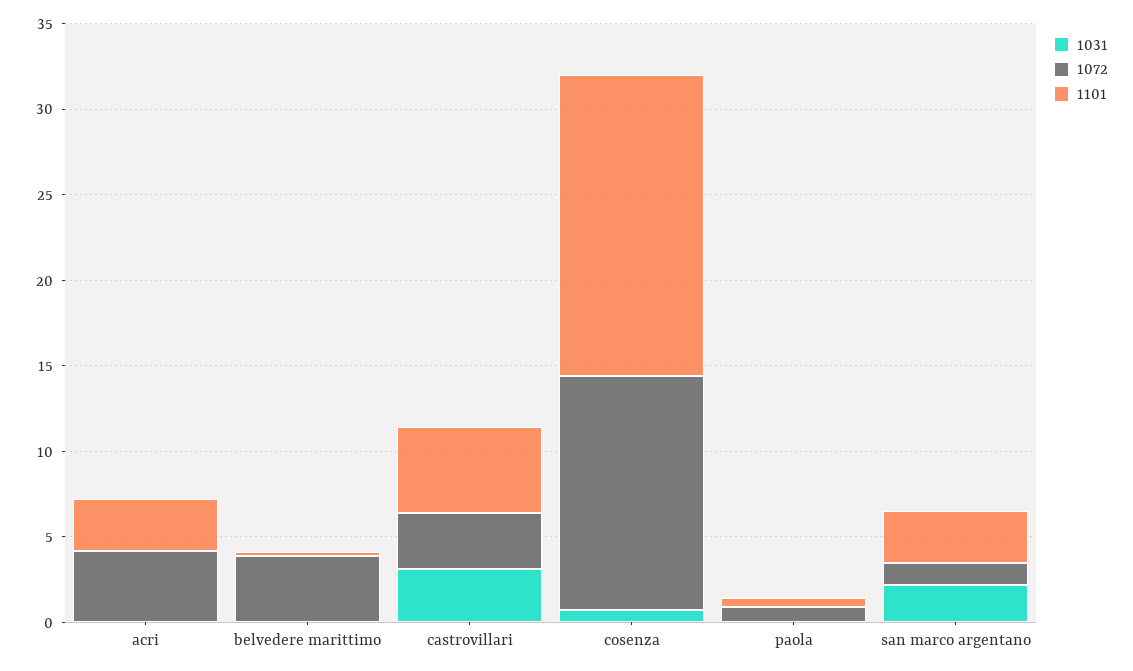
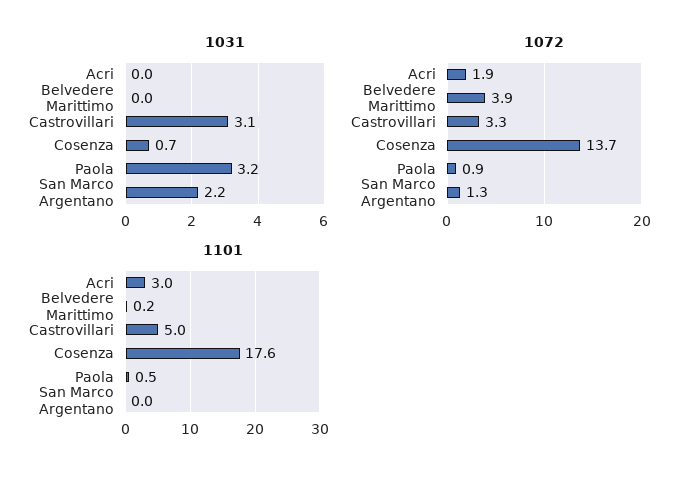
1072, acri: 4 -> 1.9
1031, paola: 0 -> 3.2
1101, san marco argentano: 3 -> 0

